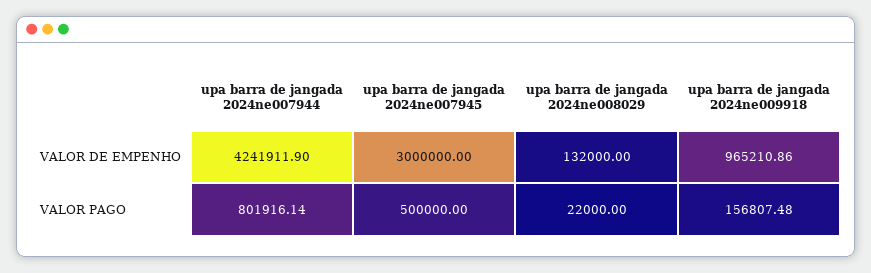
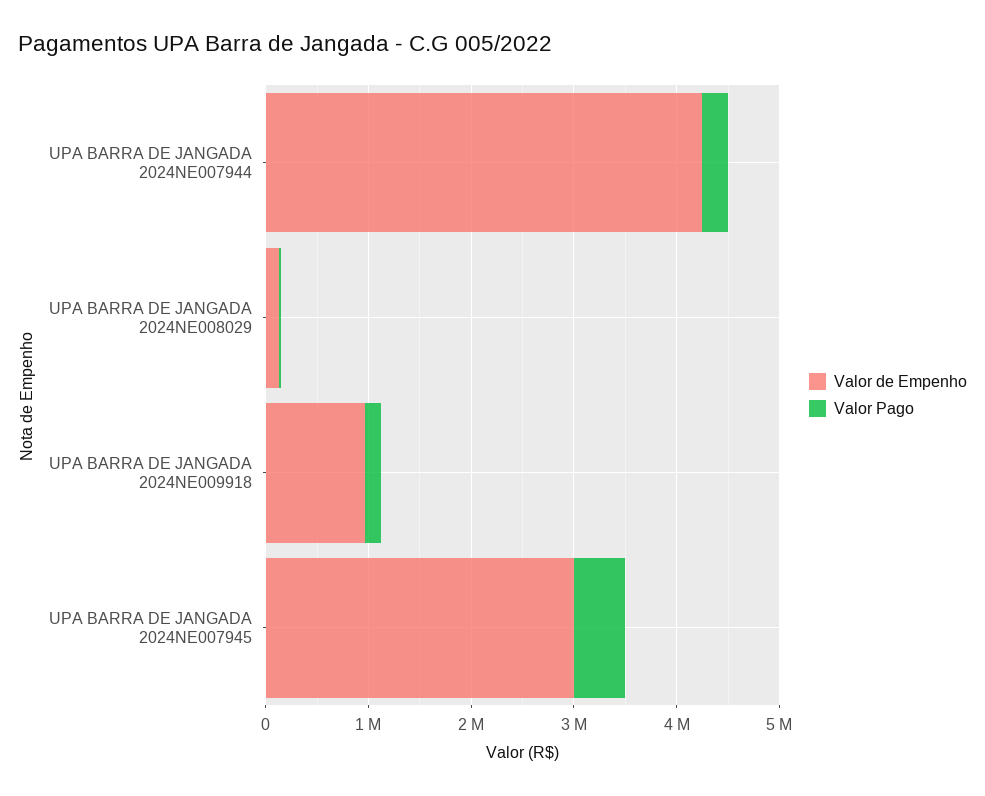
VALOR PAGO, upa barra de jangada 2024ne007944: 801916.14 -> 200000

